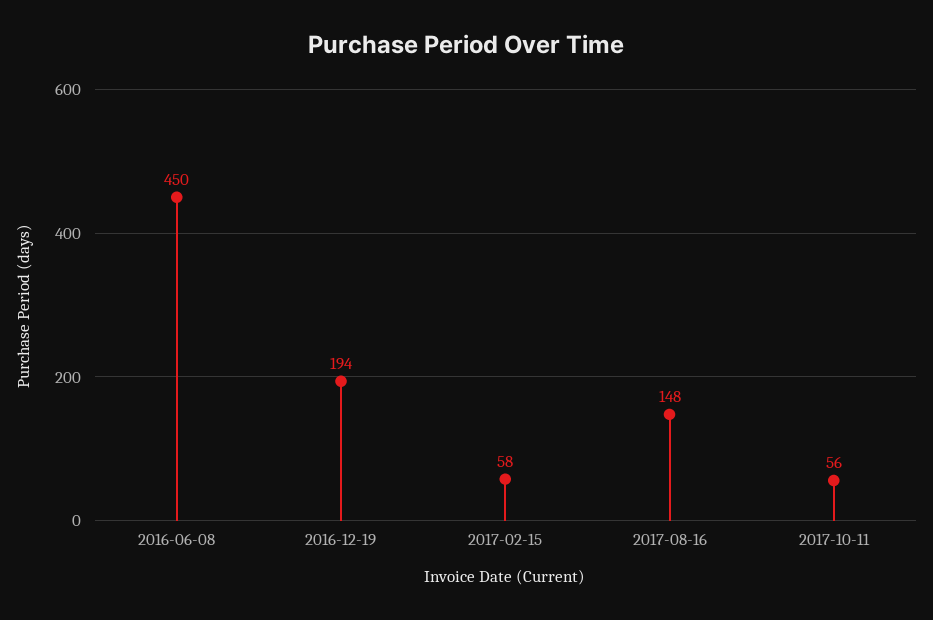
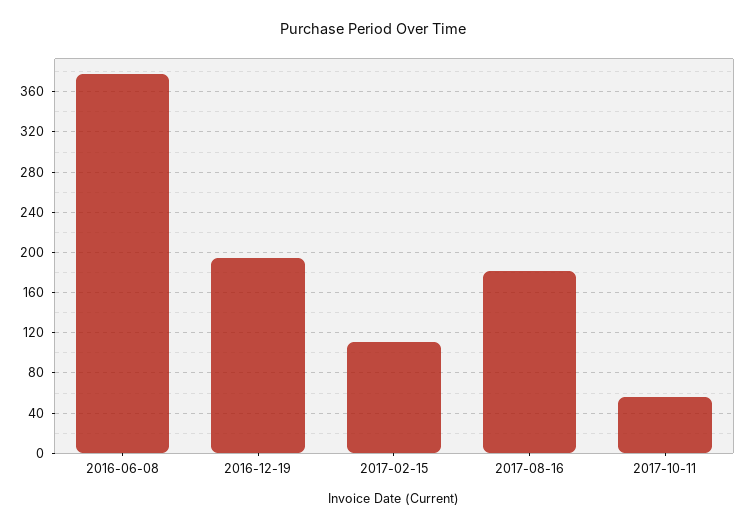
2016-06-08: 450 -> 380
2017-02-15: 58 -> 110
2017-08-16: 148 -> 180

